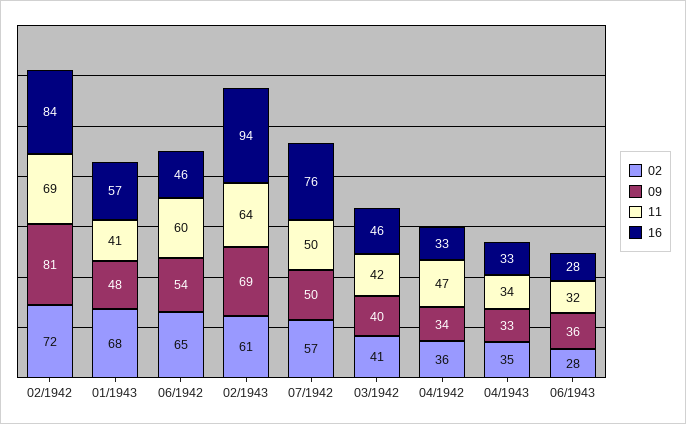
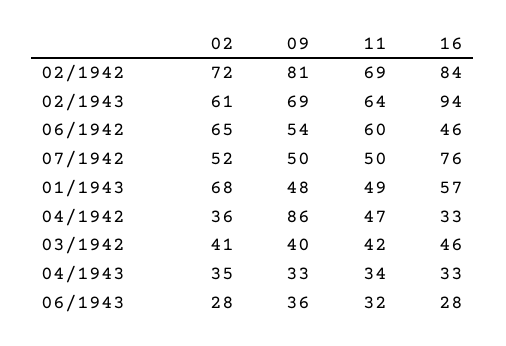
11, 01/1943: 41 -> 49
02, 07/1942: 57 -> 52
09, 04/1942: 34 -> 86

